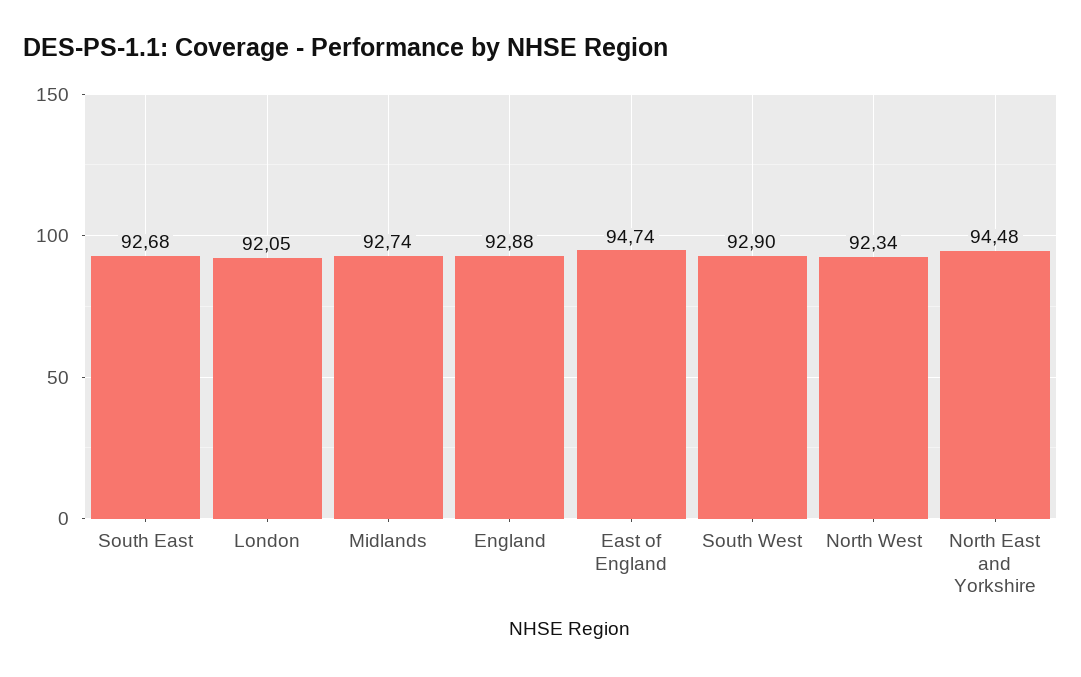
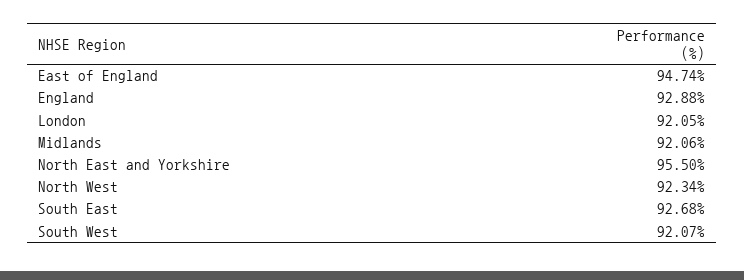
Midlands: 92.74 -> 92.06
South West: 92.9 -> 92.07
North East and Yorkshire: 94.48 -> 95.5

